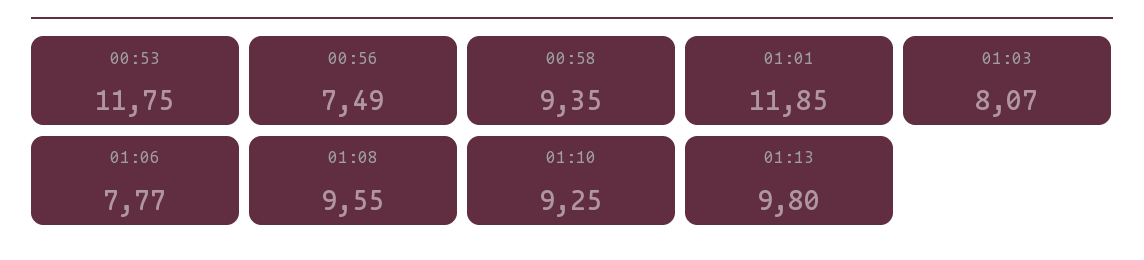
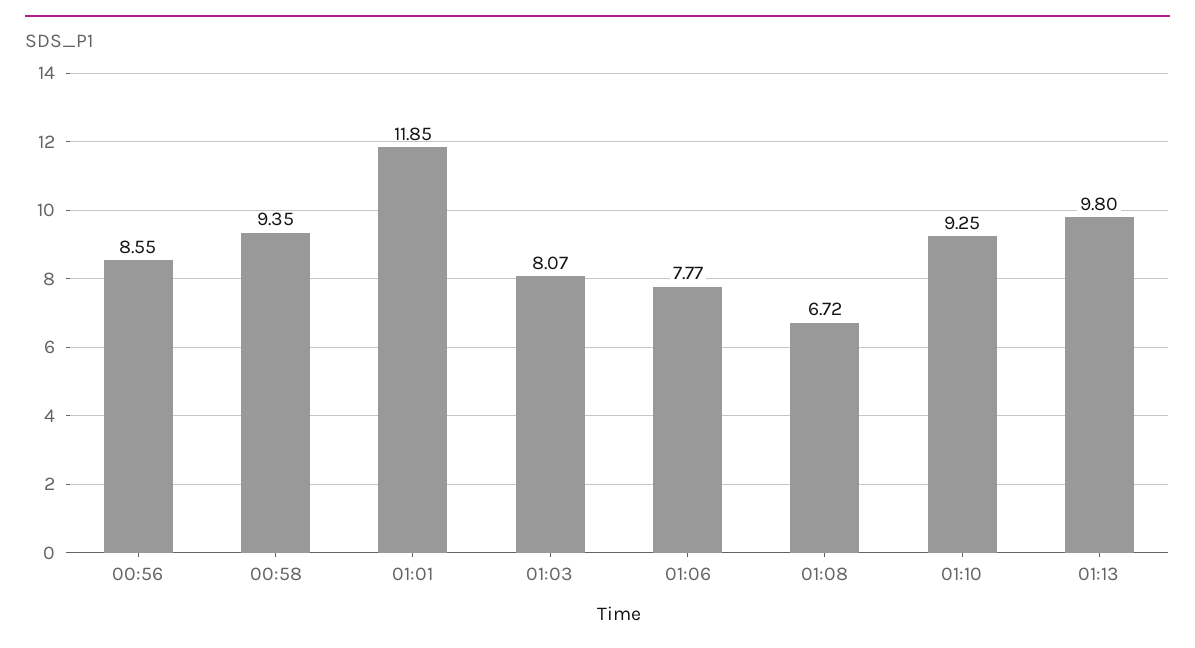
00:53: 11.75 -> none
00:56: 7.49 -> 8.55
01:08: 9.55 -> 6.72

